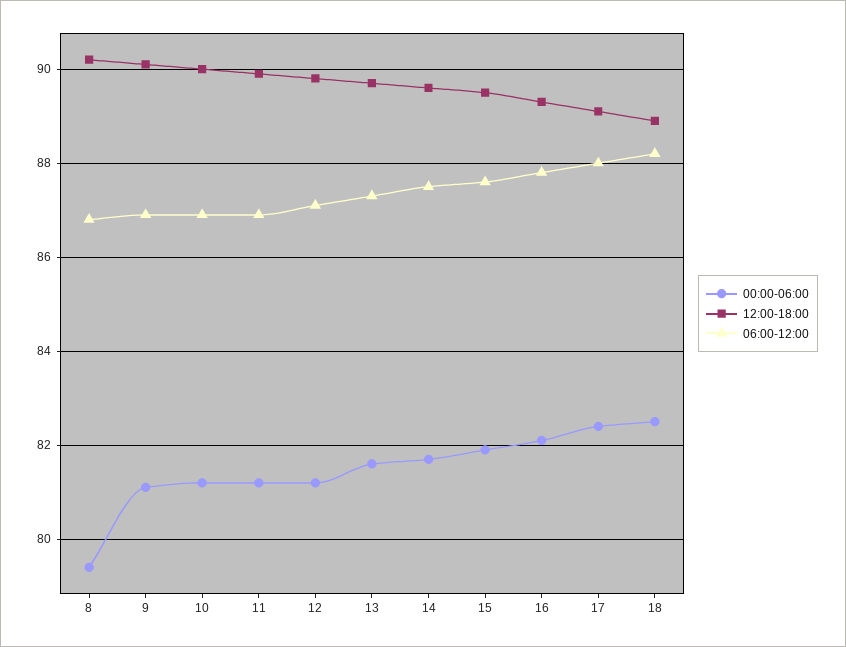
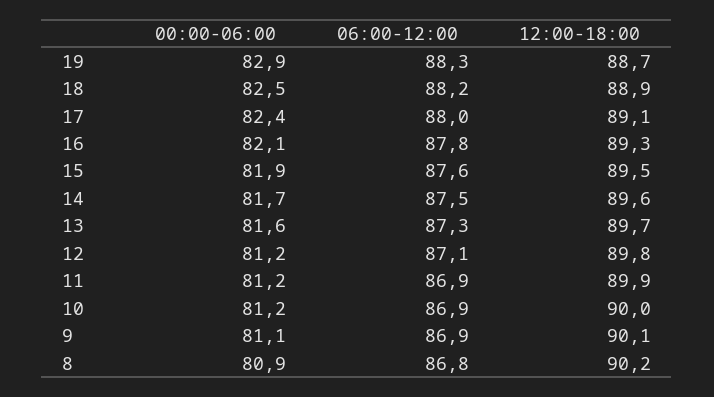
00:00-06:00, 8: 79.5 -> 80.9
00:00-06:00, 19: none -> 82.9
06:00-12:00, 19: none -> 88.3
12:00-18:00, 19: none -> 88.7

